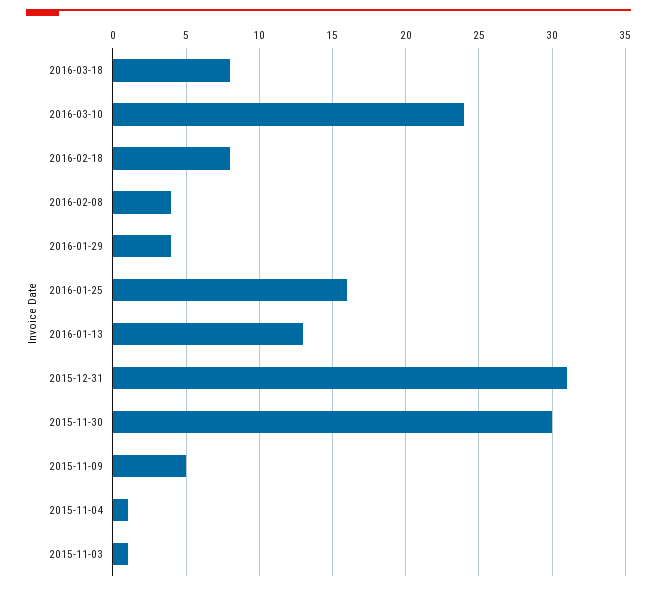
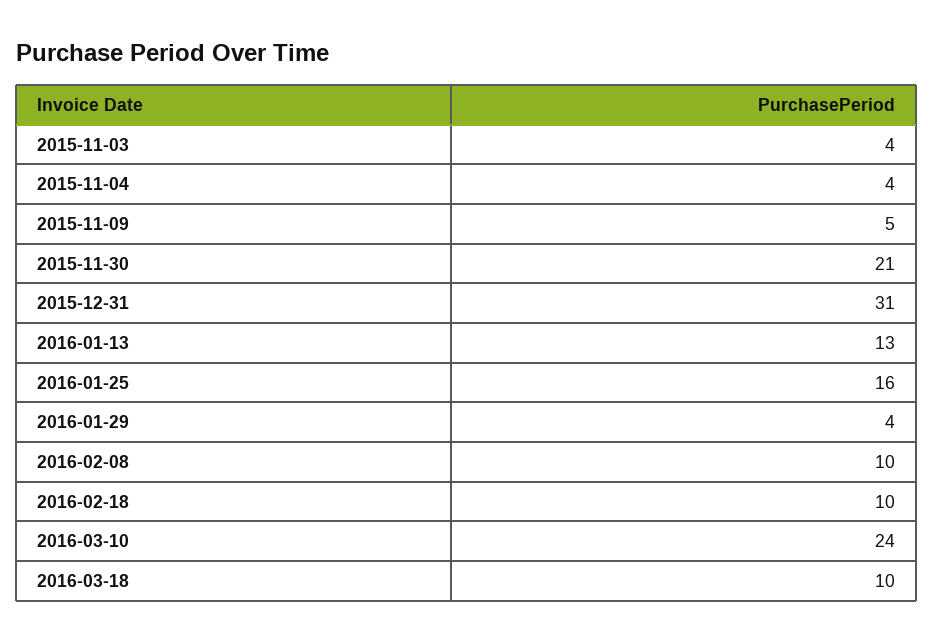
2016-03-18: 8 -> 10
2016-02-18: 8 -> 10
2016-02-08: 4 -> 10
2015-11-30: 30 -> 21
2015-11-04: 1 -> 4
2015-11-03: 1 -> 4

